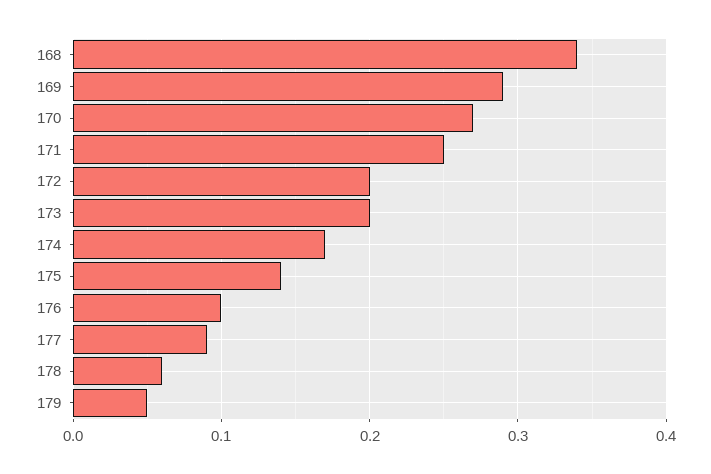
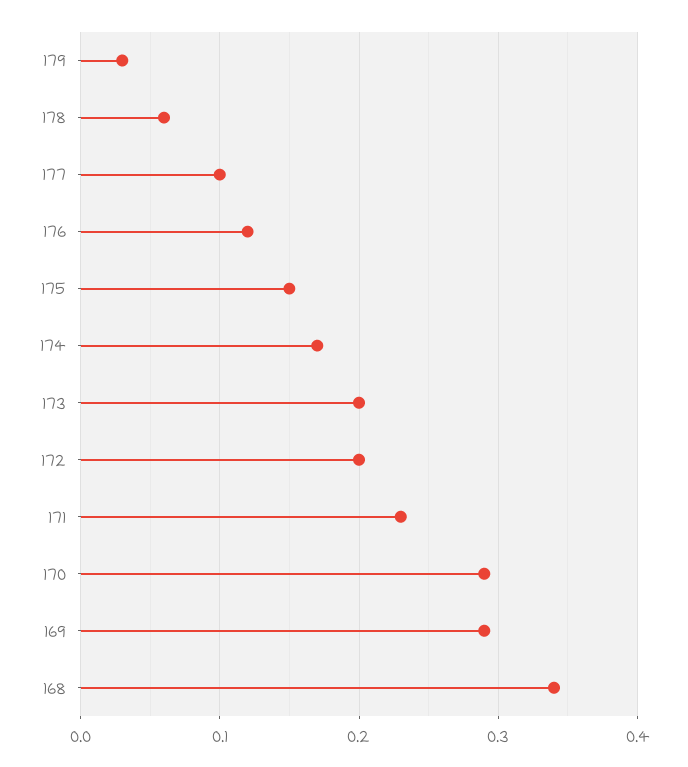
170: 0.27 -> 0.29
171: 0.25 -> 0.23
175: 0.14 -> 0.15
176: 0.1 -> 0.12
177: 0.09 -> 0.1
179: 0.05 -> 0.03

